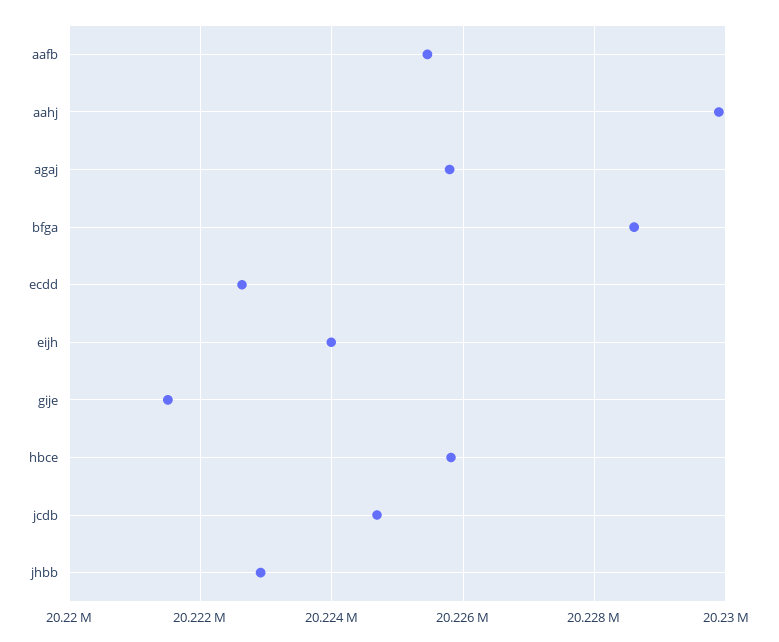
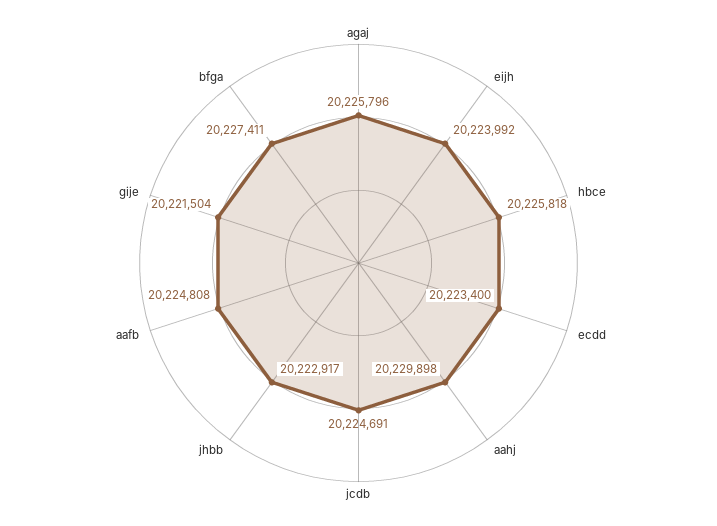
aafb: 20225400 -> 20224808
bfga: 20228600 -> 20227411
ecdd: 20222600 -> 20223400

